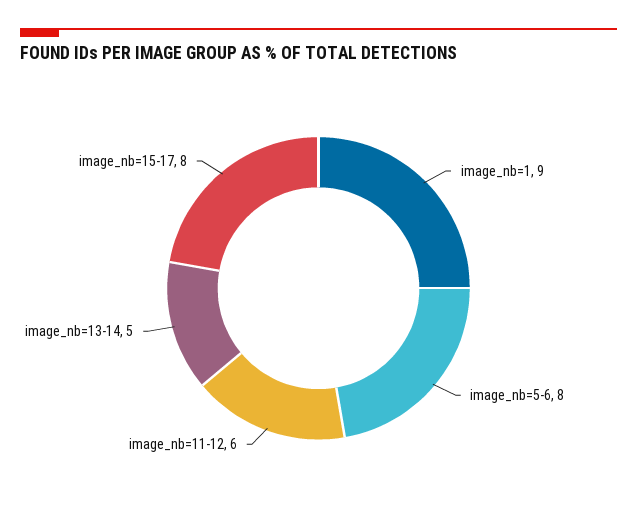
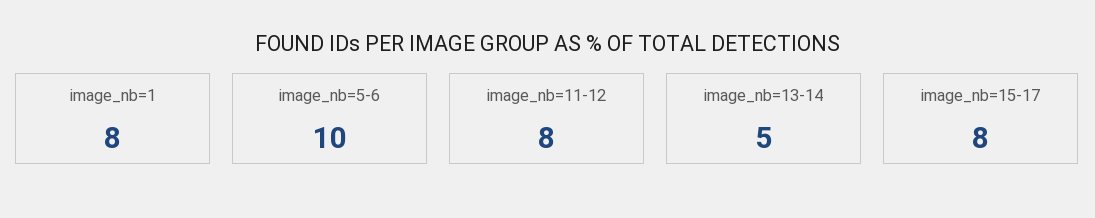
image_nb=1: 9 -> 8
image_nb=5-6: 8 -> 10
image_nb=11-12: 6 -> 8

